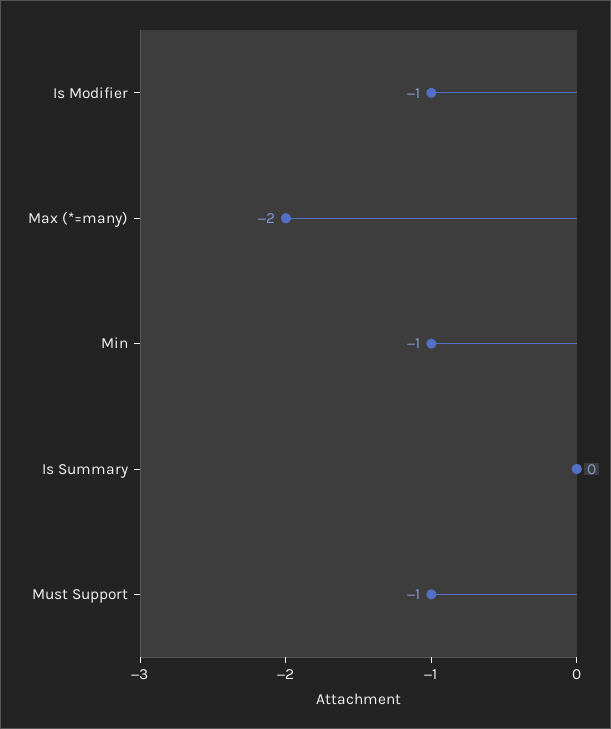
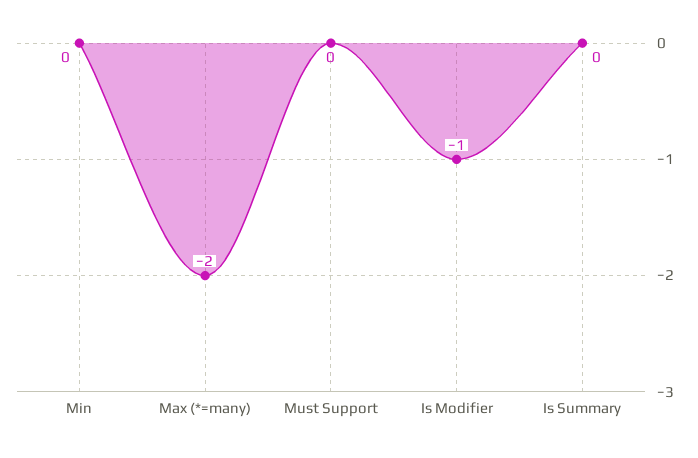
Min: -1 -> 0
Must Support: -1 -> 0

